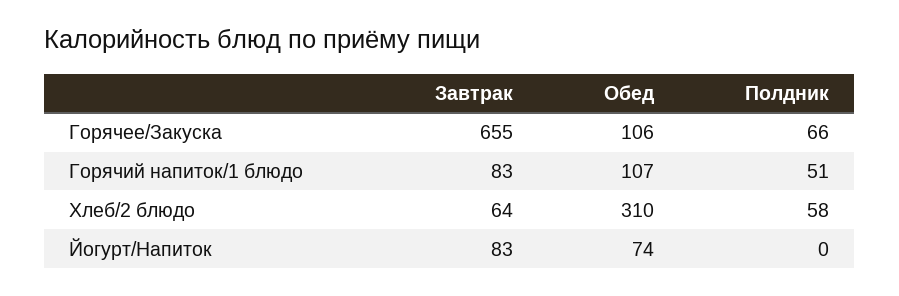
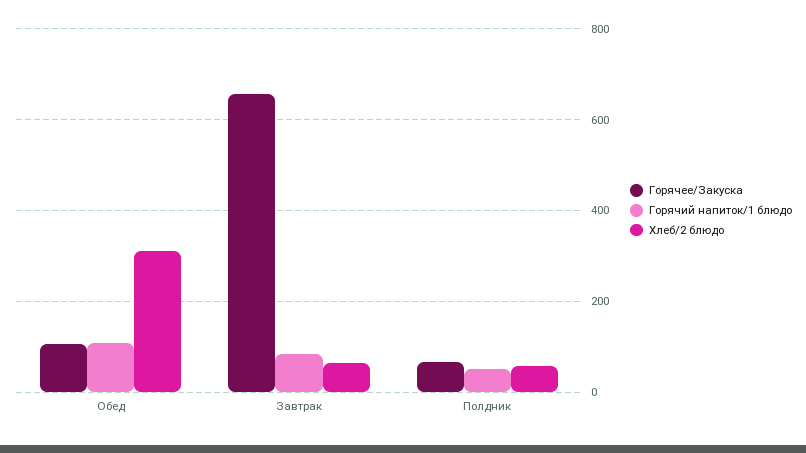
Йогурт/Напиток, Завтрак: 83 -> none
Йогурт/Напиток, Обед: 74 -> none
Йогурт/Напиток, Полдник: 0 -> none

